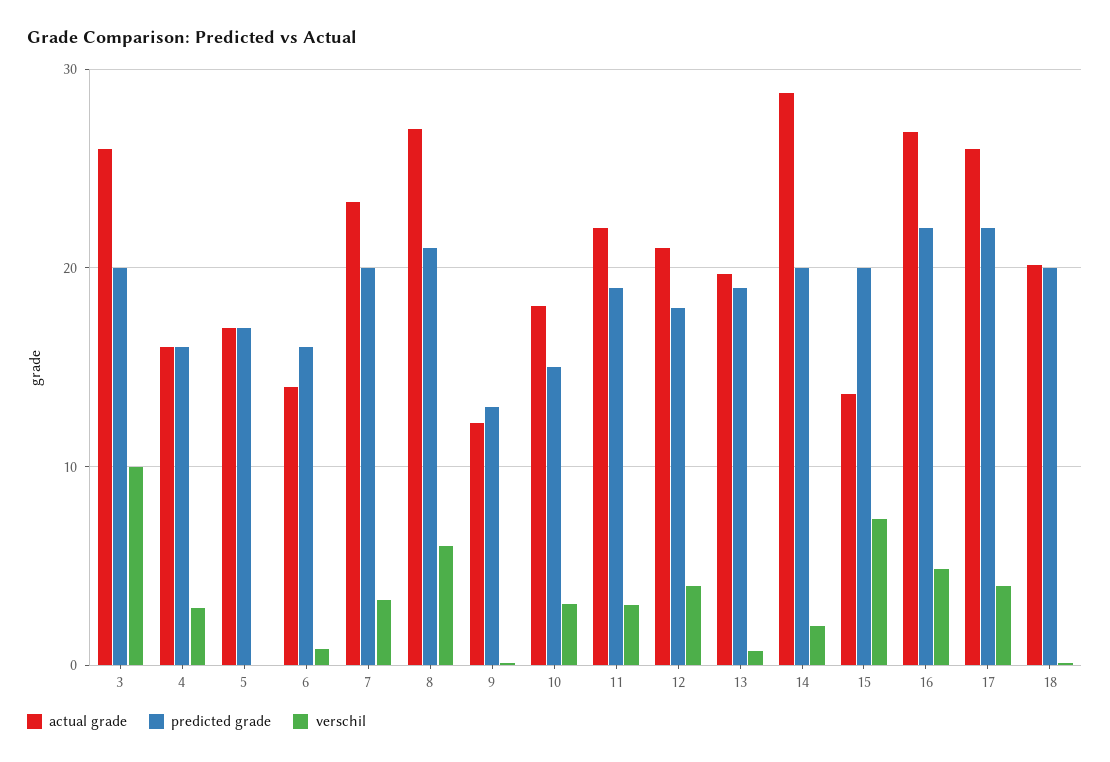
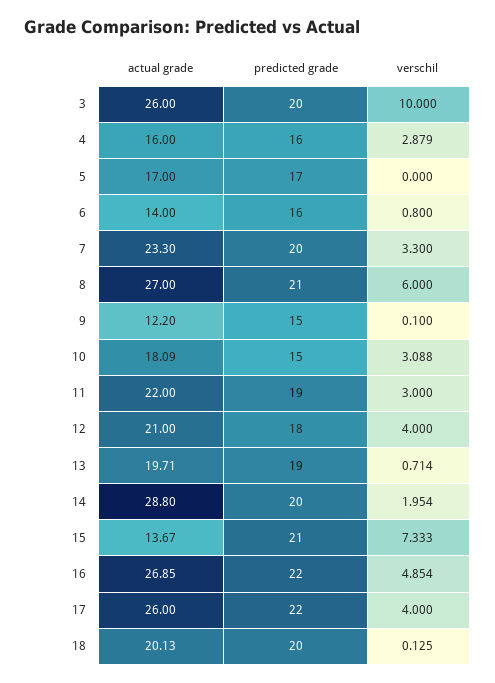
predicted grade, 9: 13 -> 15
predicted grade, 15: 20 -> 21

